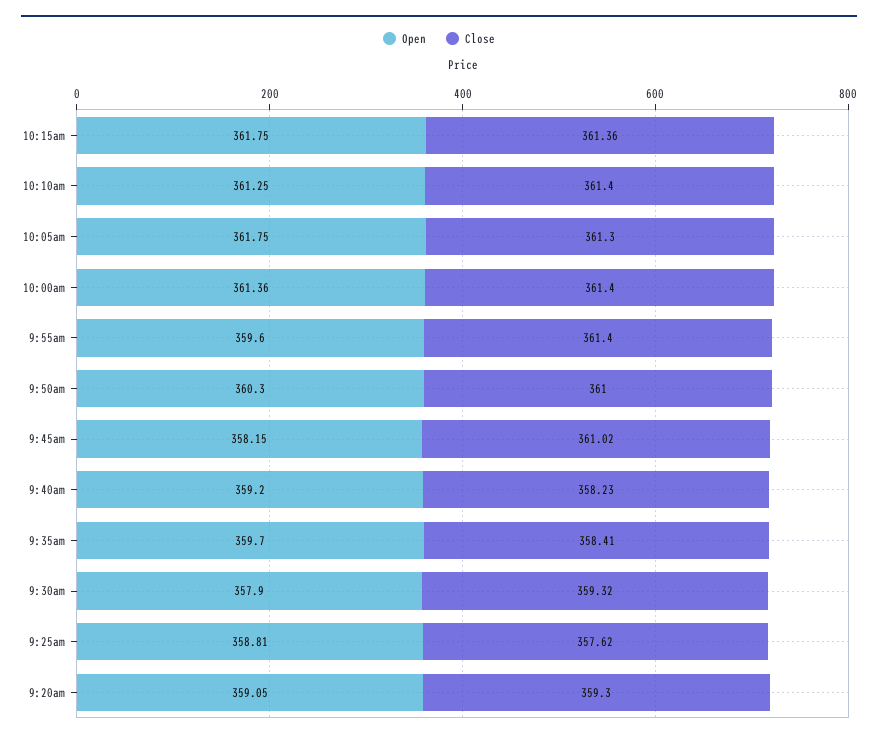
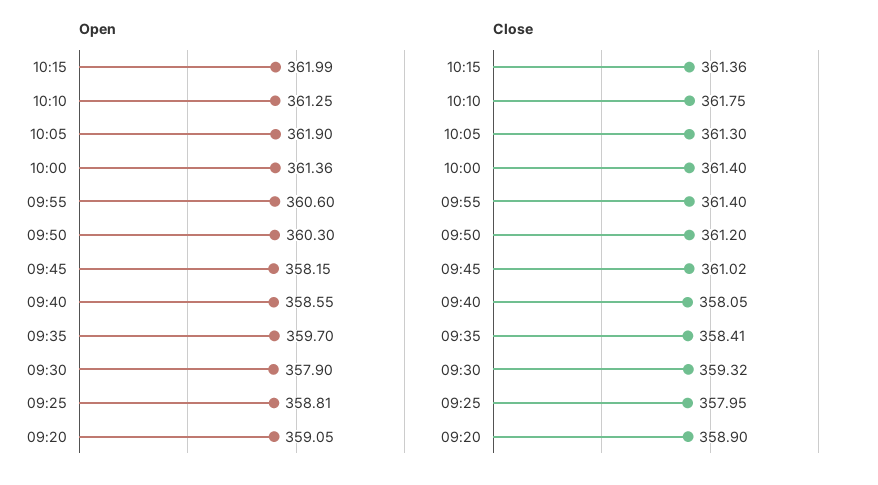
Open, 10:15am: 361.75 -> 361.99
Close, 10:10am: 361.4 -> 361.75
Open, 10:05am: 361.75 -> 361.9
Open, 9:55am: 359.6 -> 360.6
Close, 9:50am: 361 -> 361.2
Open, 9:40am: 359.2 -> 358.55
Close, 9:40am: 358.23 -> 358.05
Close, 9:25am: 357.62 -> 357.95
Close, 9:20am: 359.3 -> 358.9

